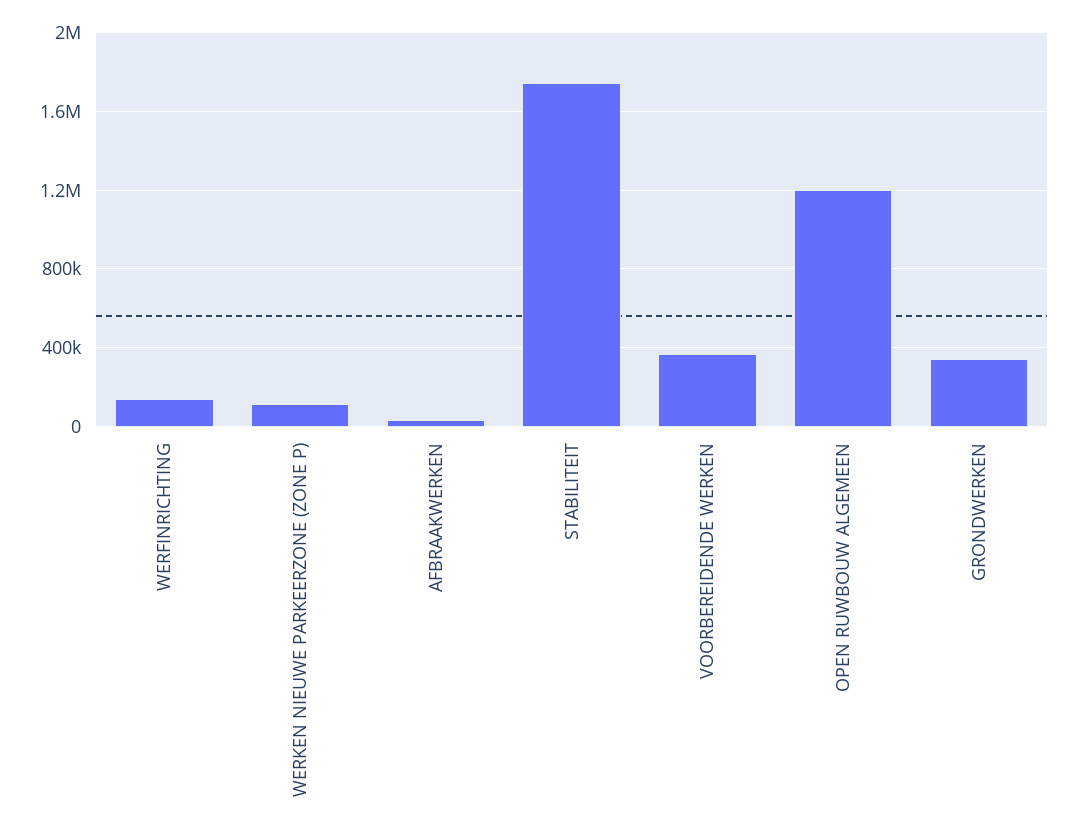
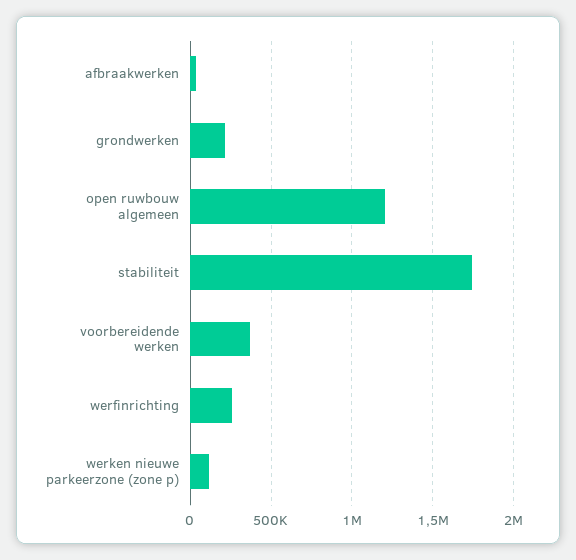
WERFINRICHTING: 150000 -> 250000
GRONDWERKEN: 350000 -> 200000

